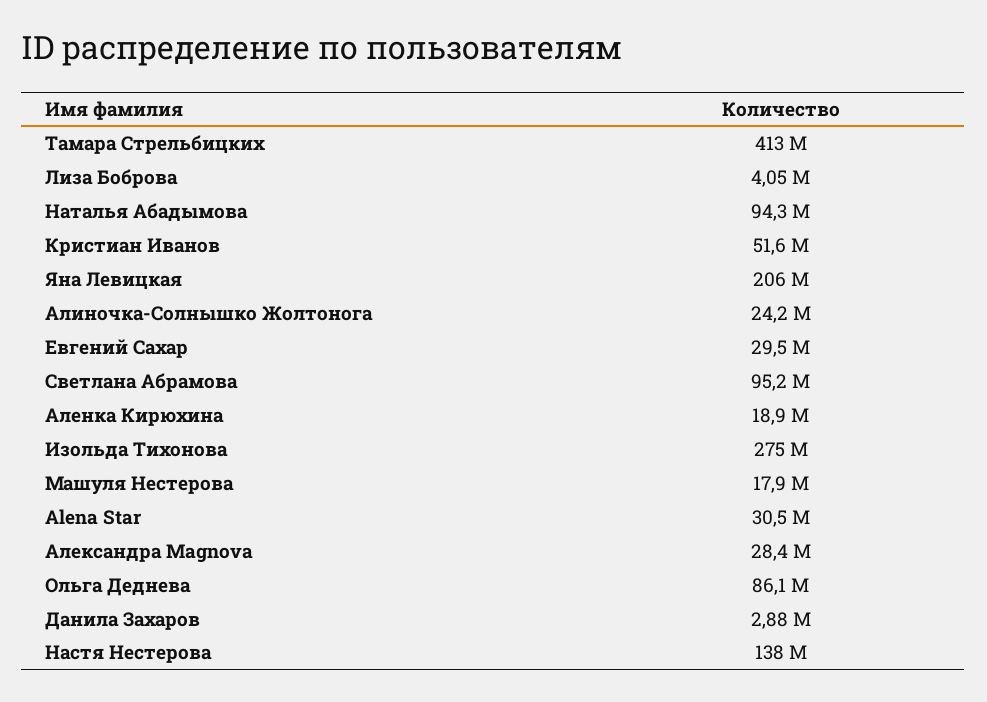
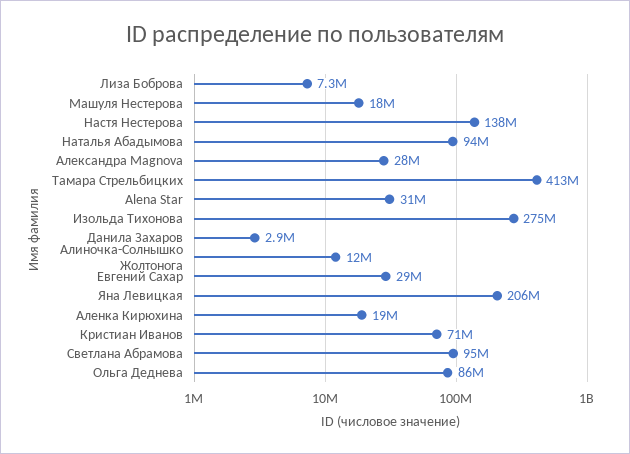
Лиза Боброва: 4050000 -> 7300000
Кристиан Иванов: 51600000 -> 71000000
Алиночка-Солнышко Жолтонога: 24200000 -> 12000000

